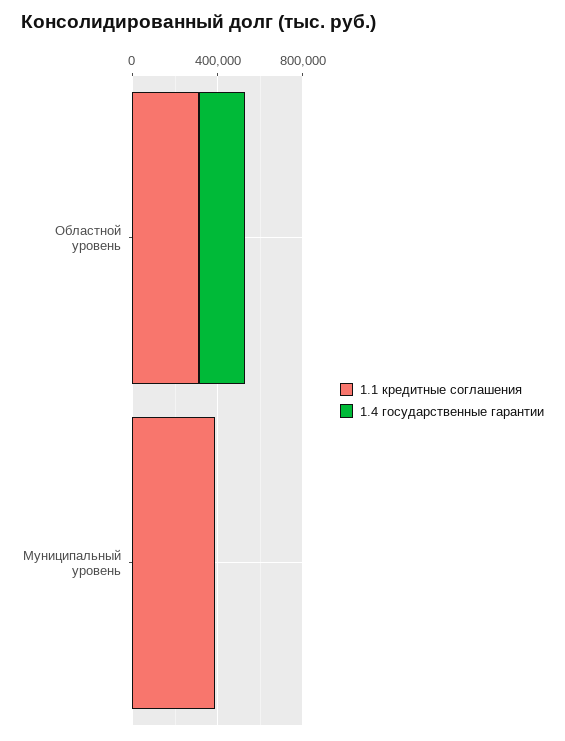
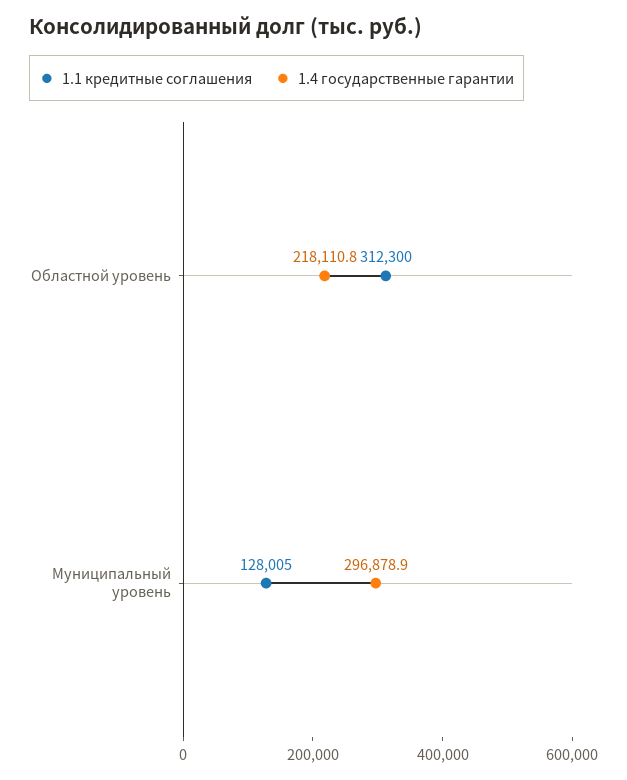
1.1 кредитные соглашения, Муниципальный уровень: 400000 -> 128005
1.4 государственные гарантии, Муниципальный уровень: 0 -> 296878.9

